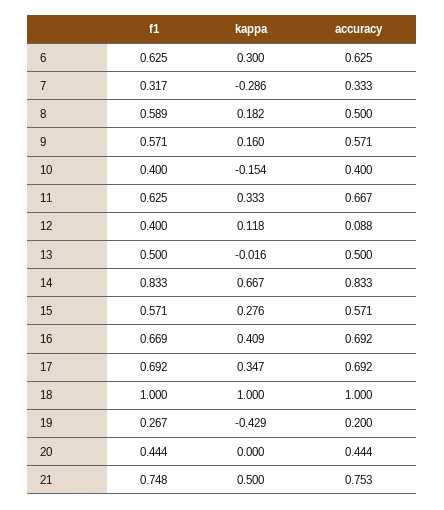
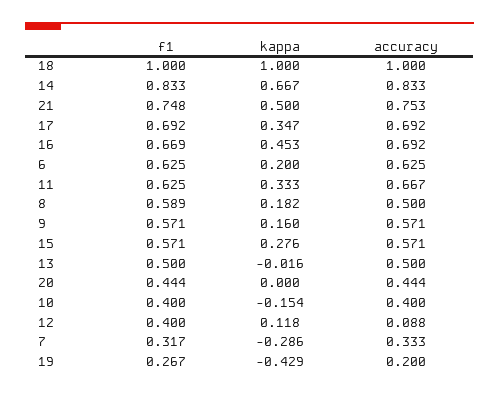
kappa, 6: 0.3 -> 0.2
kappa, 16: 0.409 -> 0.453

